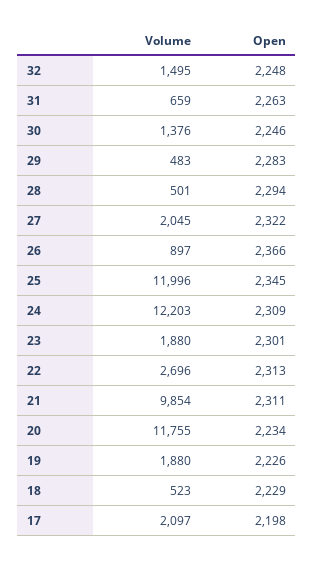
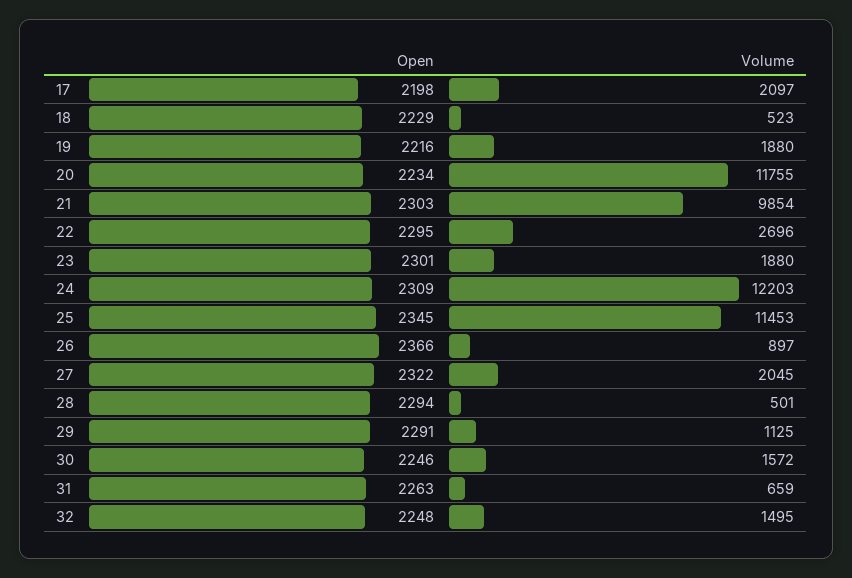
Volume, 30: 1376 -> 1572
Volume, 29: 483 -> 1125
Open, 29: 2283 -> 2291
Volume, 25: 11996 -> 11453
Open, 22: 2313 -> 2295
Open, 21: 2311 -> 2303
Open, 19: 2226 -> 2216

